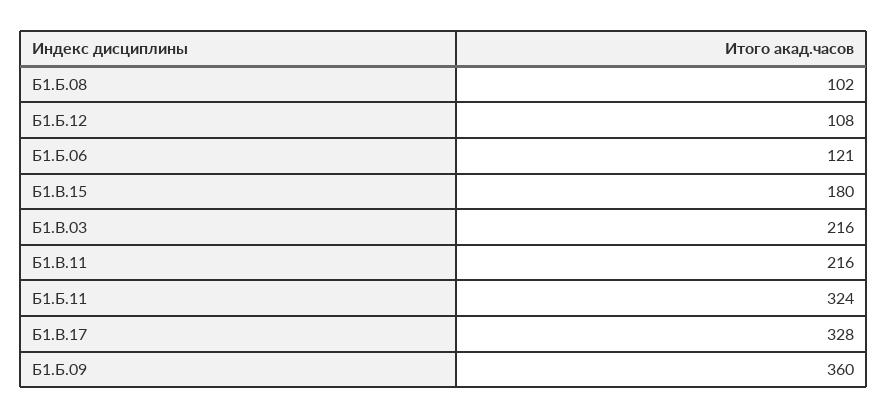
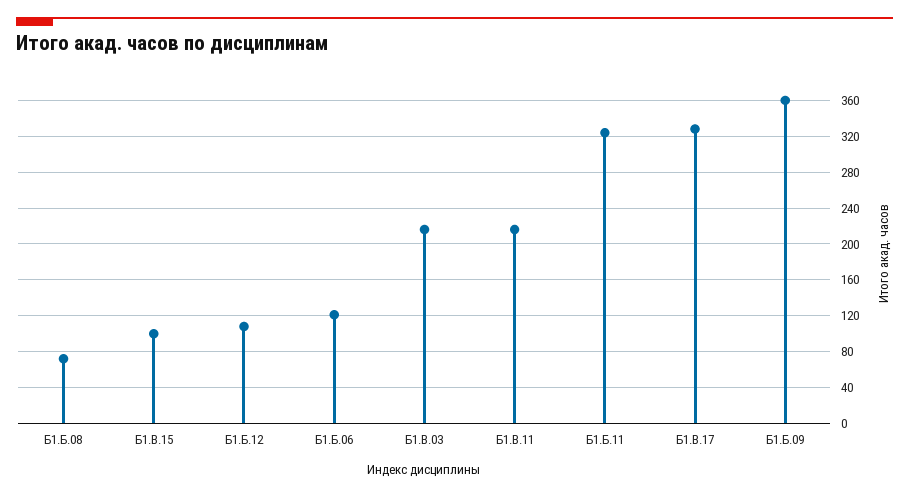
Б1.Б.08: 102 -> 70
Б1.В.15: 180 -> 100

